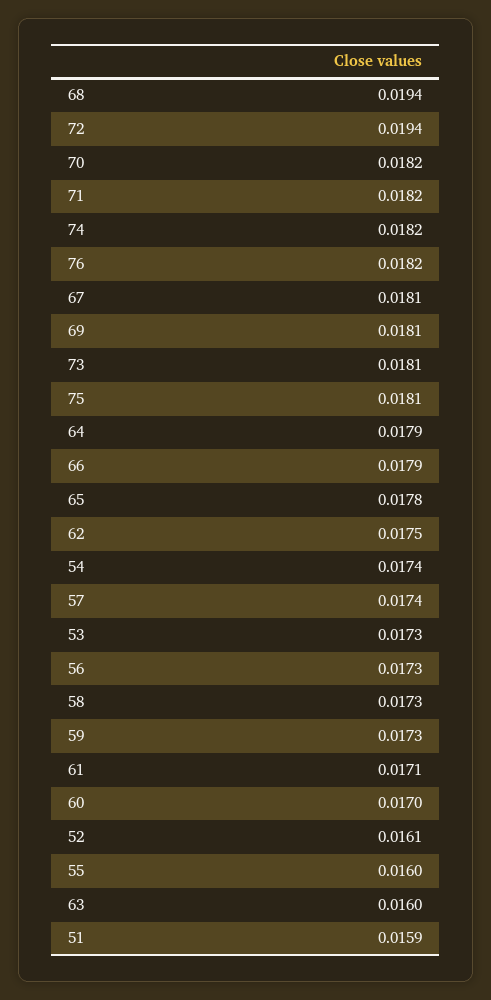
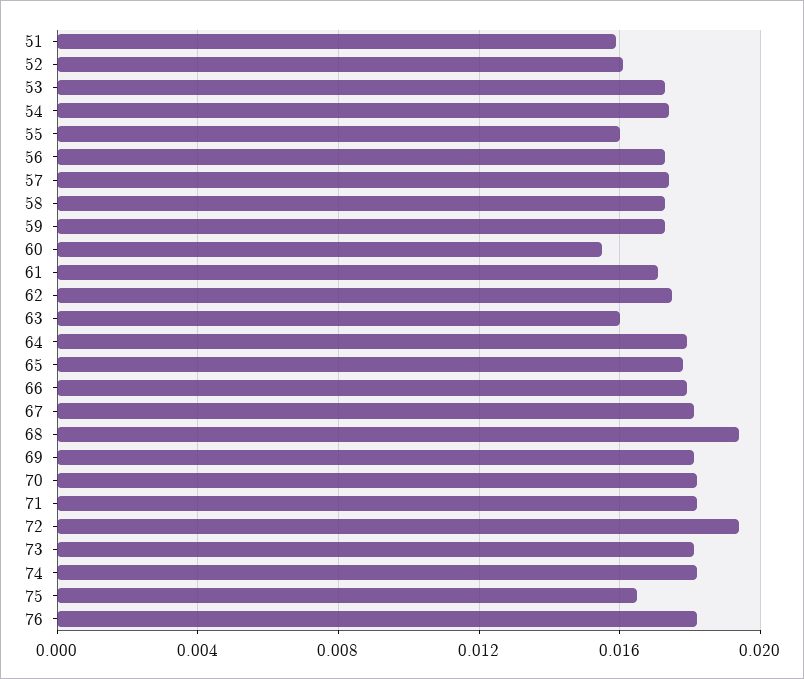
75: 0.0181 -> 0.0165
60: 0.017 -> 0.0155

